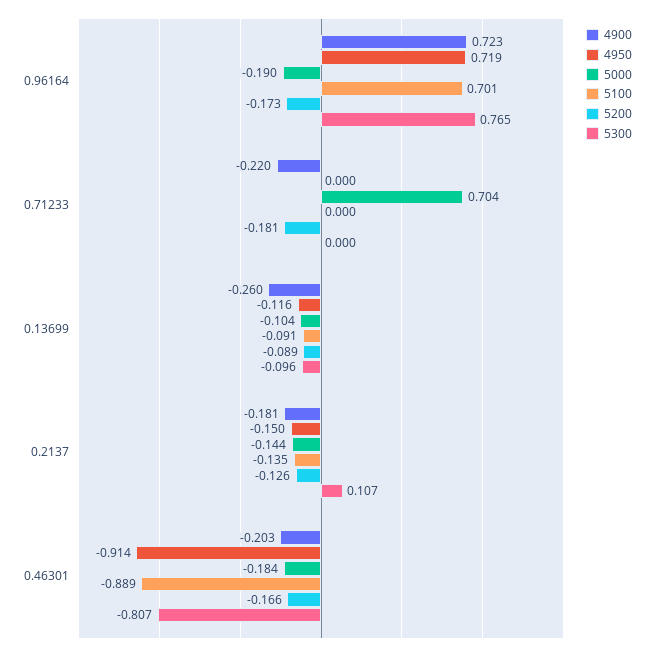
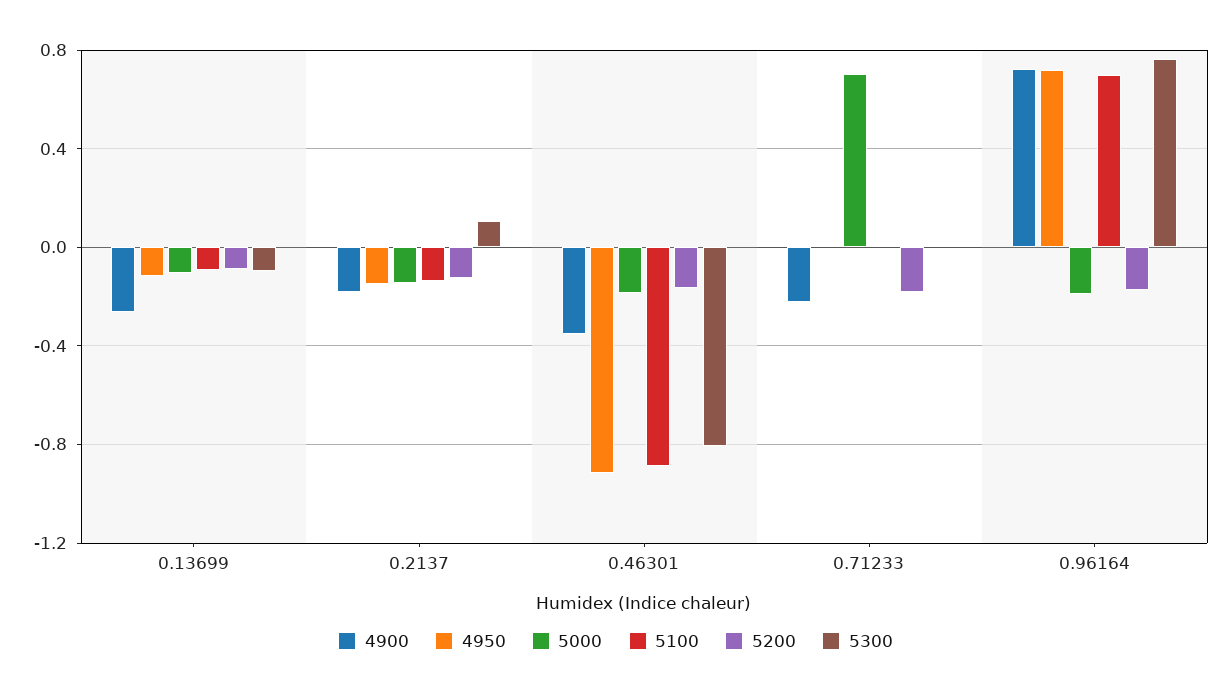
4900, 0.46301: -0.203 -> -0.35

